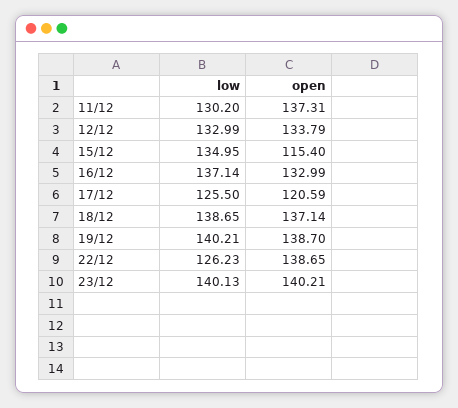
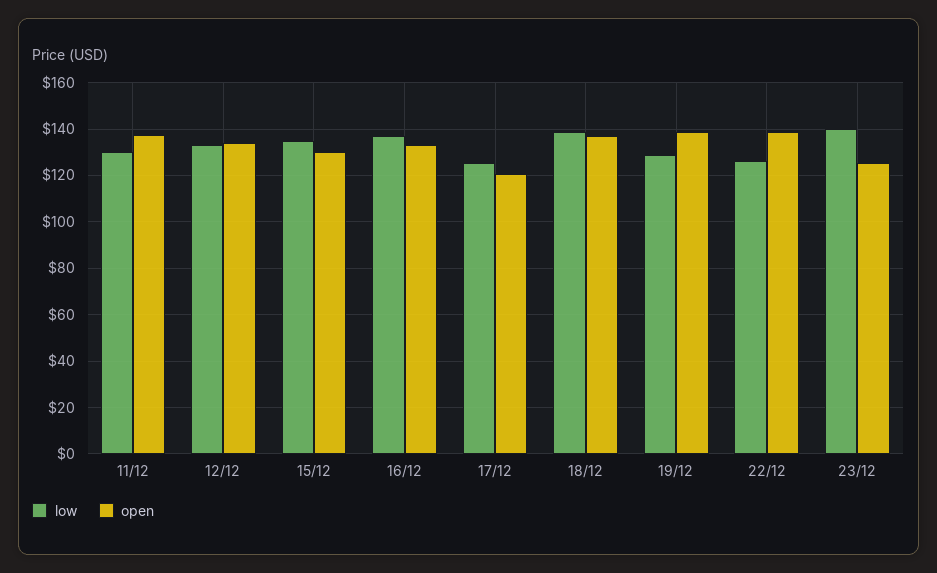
open, 15/12: 115.4 -> 130
low, 19/12: 140.21 -> 130
open, 23/12: 140.21 -> 125

